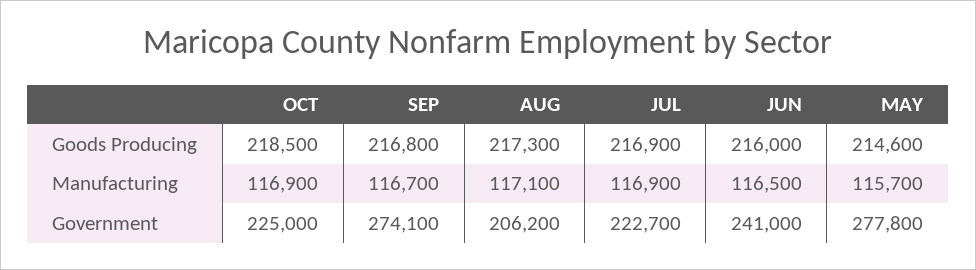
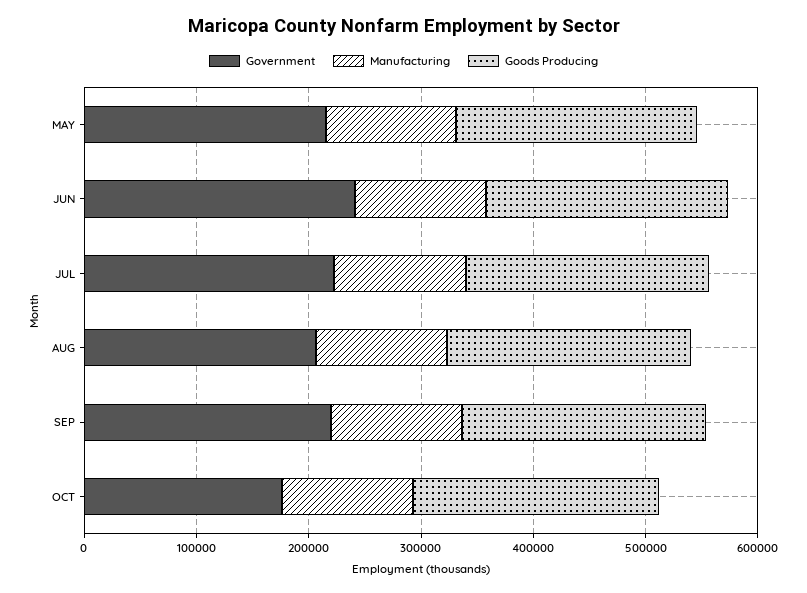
Government, OCT: 225000 -> 180000
Government, SEP: 274100 -> 220000
Government, MAY: 277800 -> 220000

